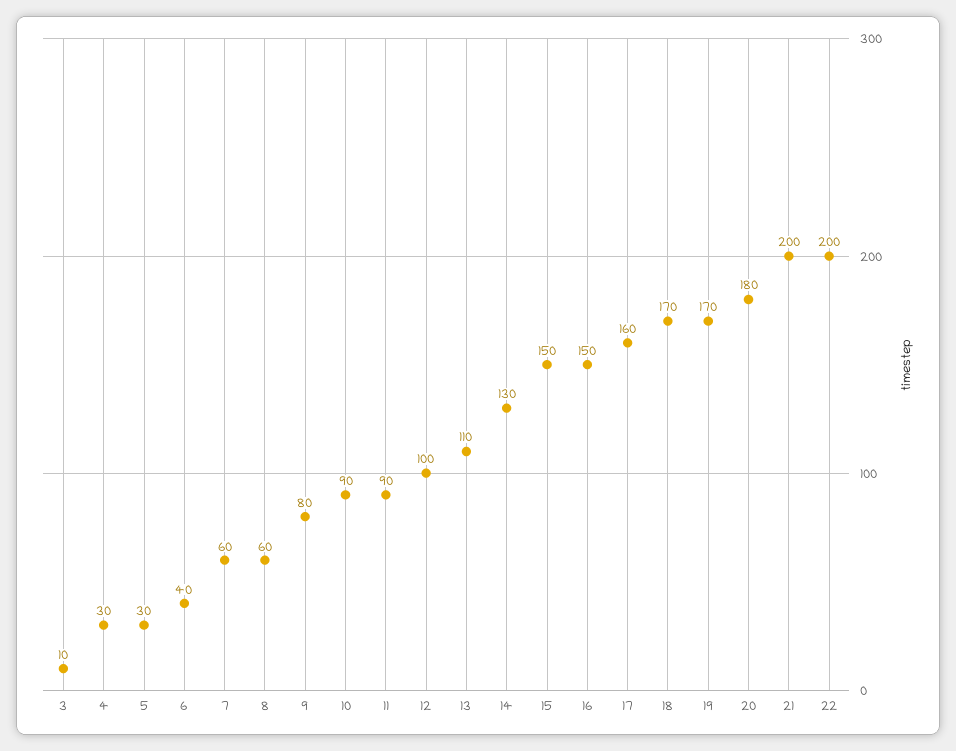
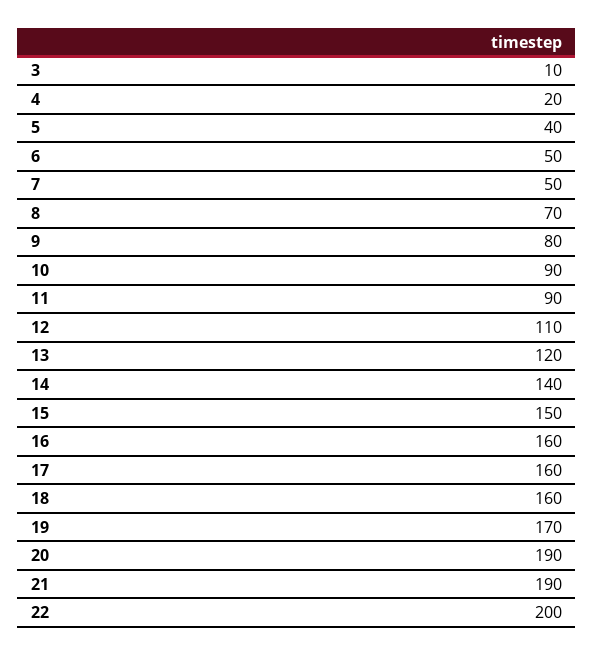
4: 30 -> 20
5: 30 -> 40
6: 40 -> 50
7: 60 -> 50
8: 60 -> 70
12: 100 -> 110
13: 110 -> 120
14: 130 -> 140
16: 150 -> 160
18: 170 -> 160
20: 180 -> 190
21: 200 -> 190

